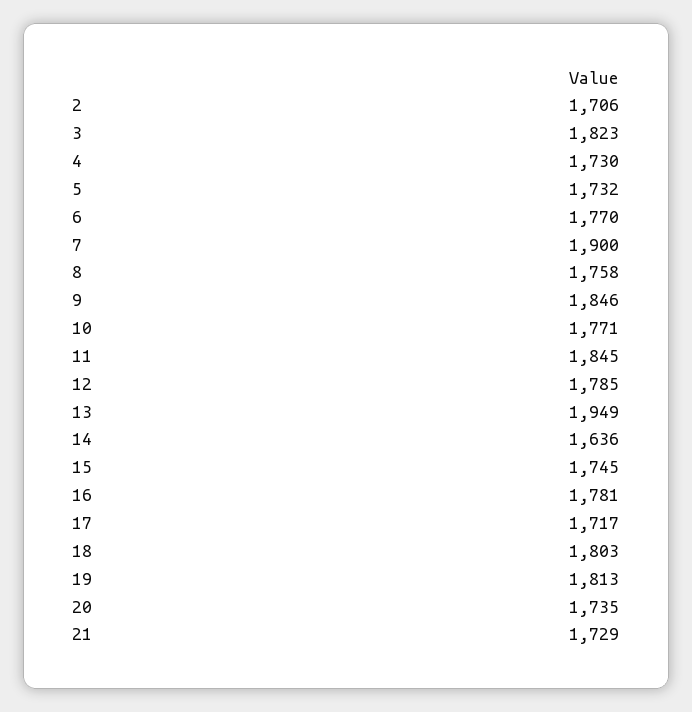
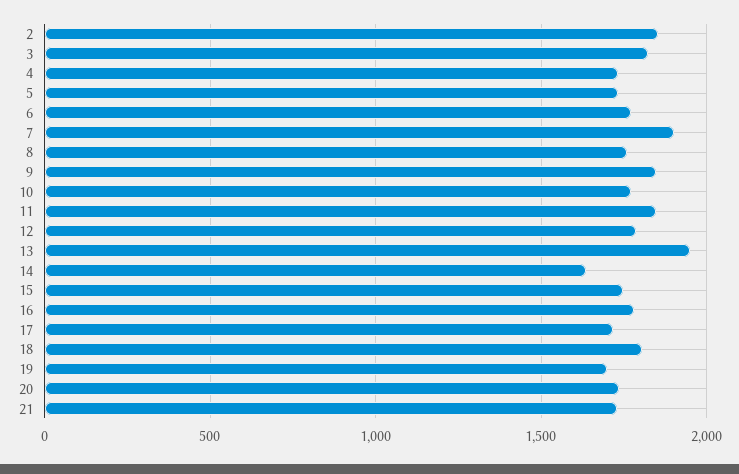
2: 1706 -> 1850
19: 1813 -> 1700

